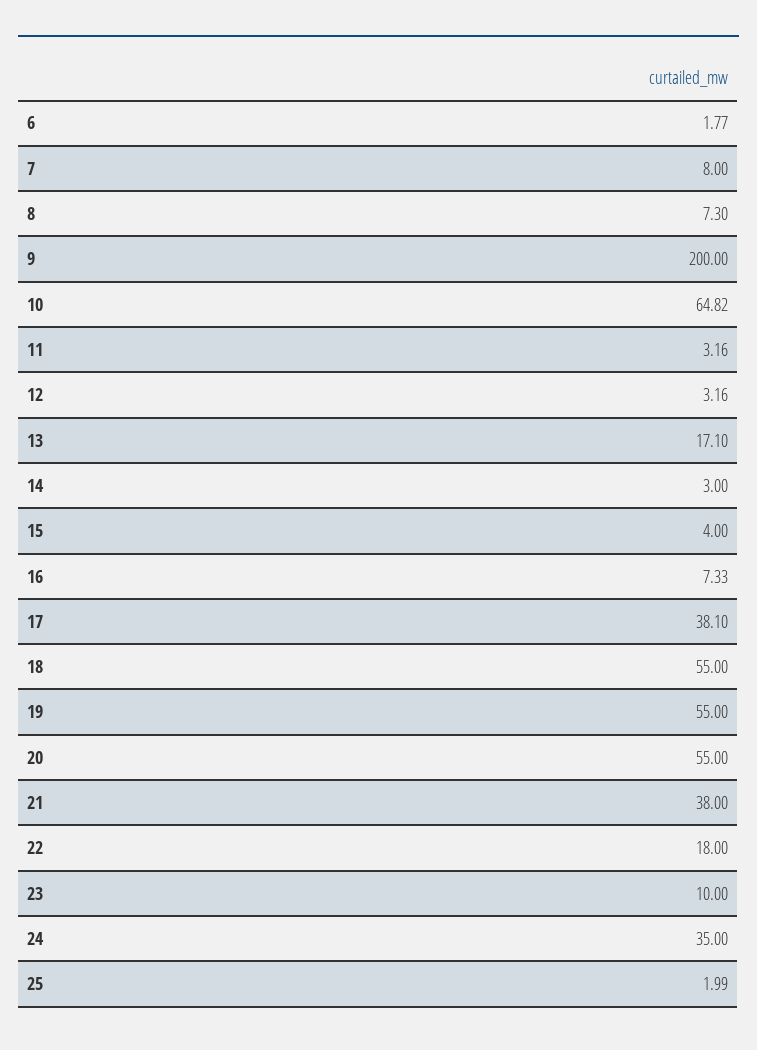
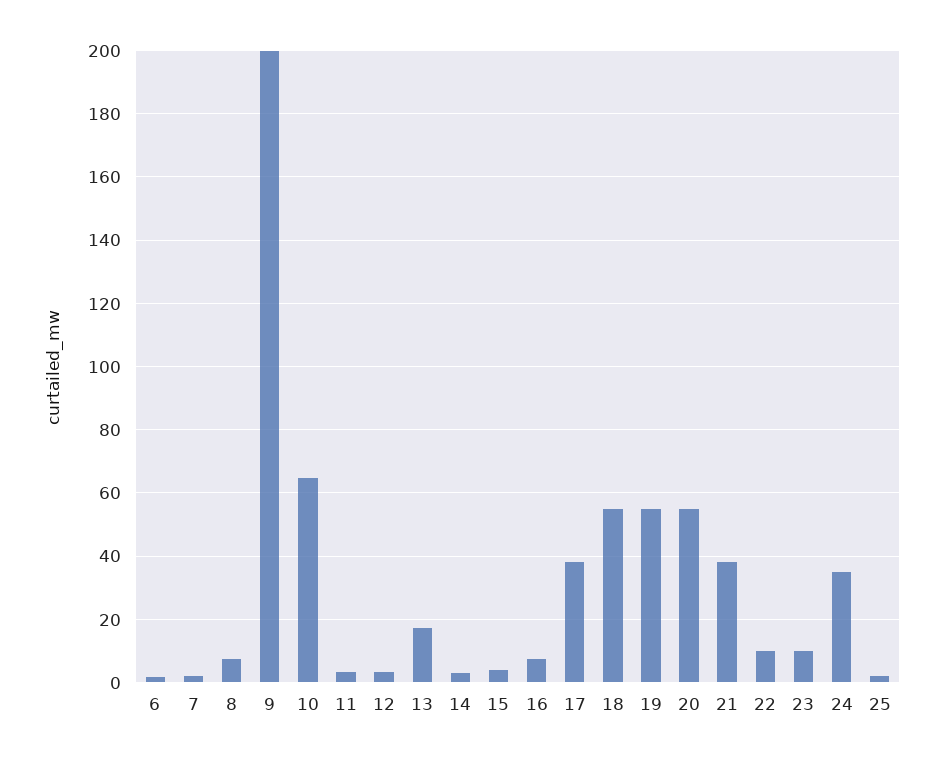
7: 8 -> 2
22: 18 -> 10

